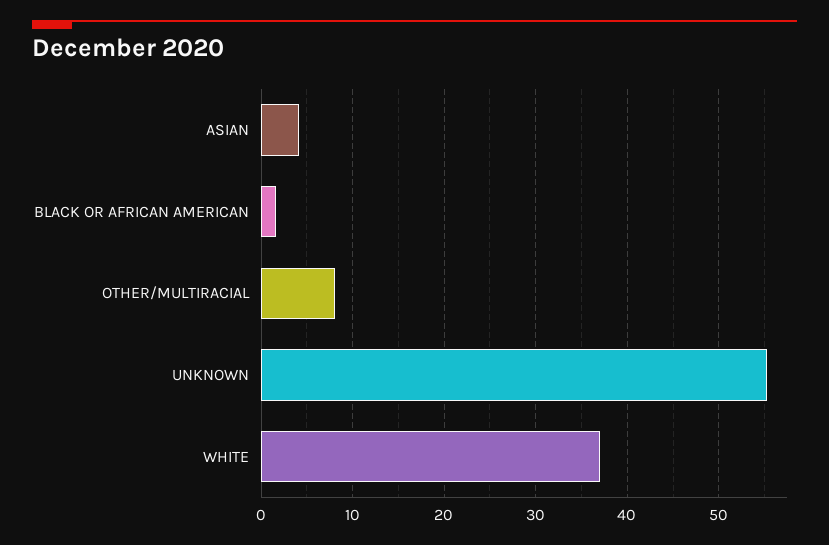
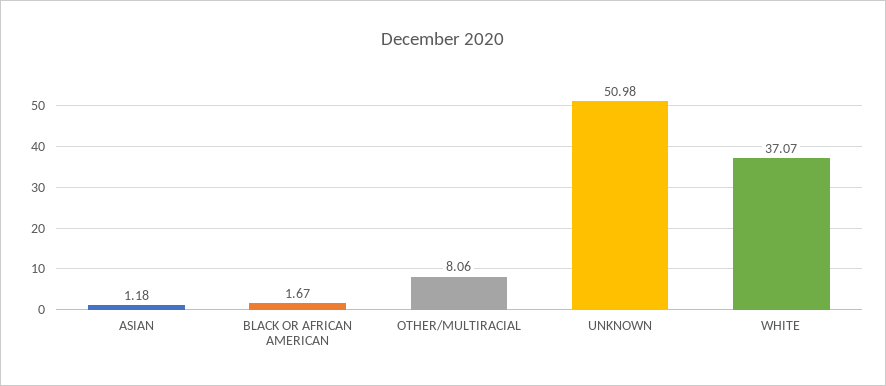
ASIAN: 4 -> 1.18
UNKNOWN: 55 -> 50.98

